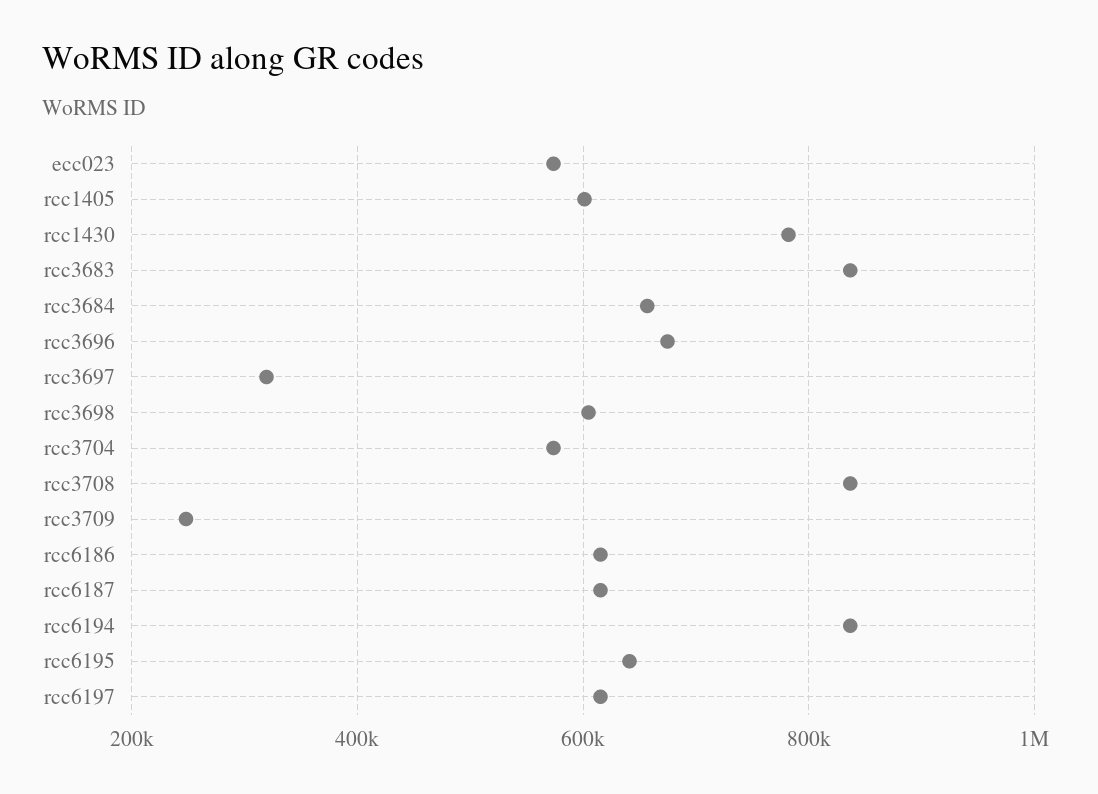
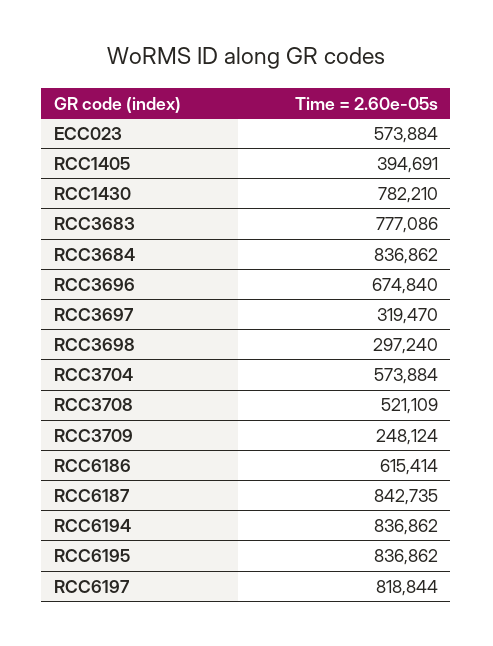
rcc1405: 600000 -> 394691
rcc3683: 840000 -> 777086
rcc3684: 660000 -> 836862
rcc3698: 600000 -> 297240
rcc3708: 840000 -> 521109
rcc6187: 620000 -> 842735
rcc6195: 640000 -> 836862
rcc6197: 620000 -> 818844

